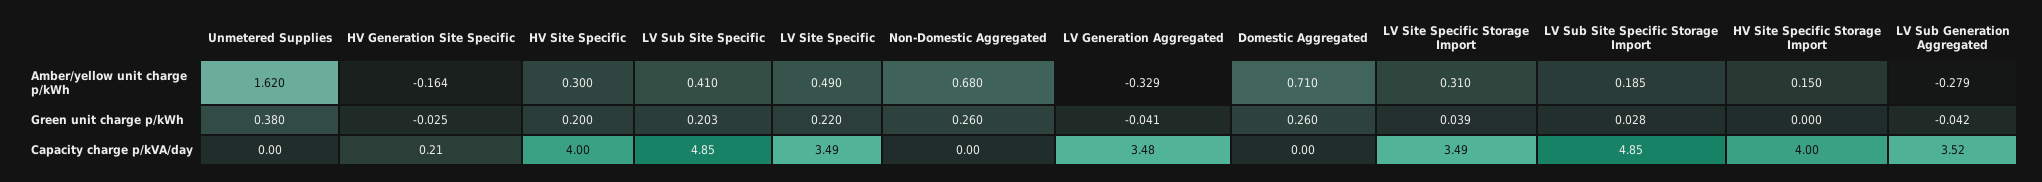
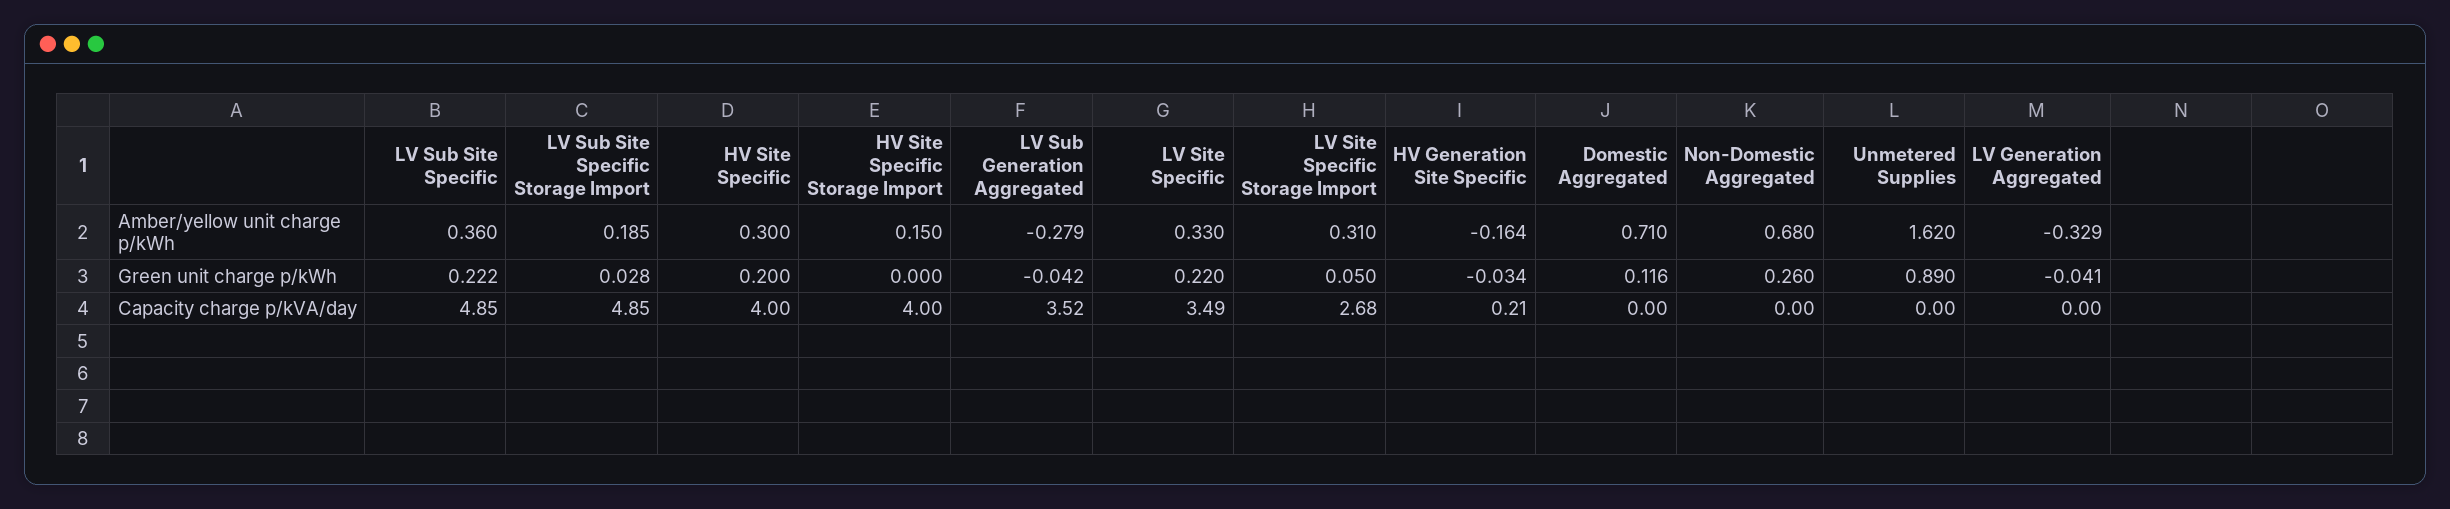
LV Sub Site Specific, Amber/yellow unit charge p/kWh: 0.41 -> 0.36
LV Site Specific, Amber/yellow unit charge p/kWh: 0.49 -> 0.33
Unmetered Supplies, Green unit charge p/kWh: 0.38 -> 0.89
HV Generation Site Specific, Green unit charge p/kWh: -0.025 -> -0.034
LV Sub Site Specific, Green unit charge p/kWh: 0.203 -> 0.222
Domestic Aggregated, Green unit charge p/kWh: 0.26 -> 0.116
LV Site Specific Storage Import, Green unit charge p/kWh: 0.039 -> 0.05
LV Generation Aggregated, Capacity charge p/kVA/day: 3.48 -> 0
LV Site Specific Storage Import, Capacity charge p/kVA/day: 3.49 -> 2.68

